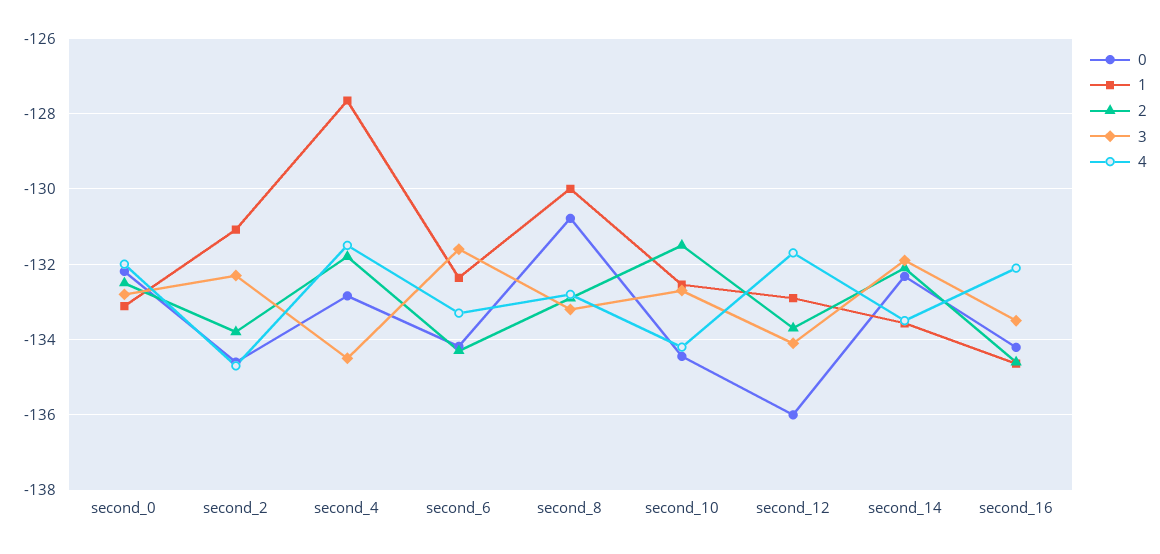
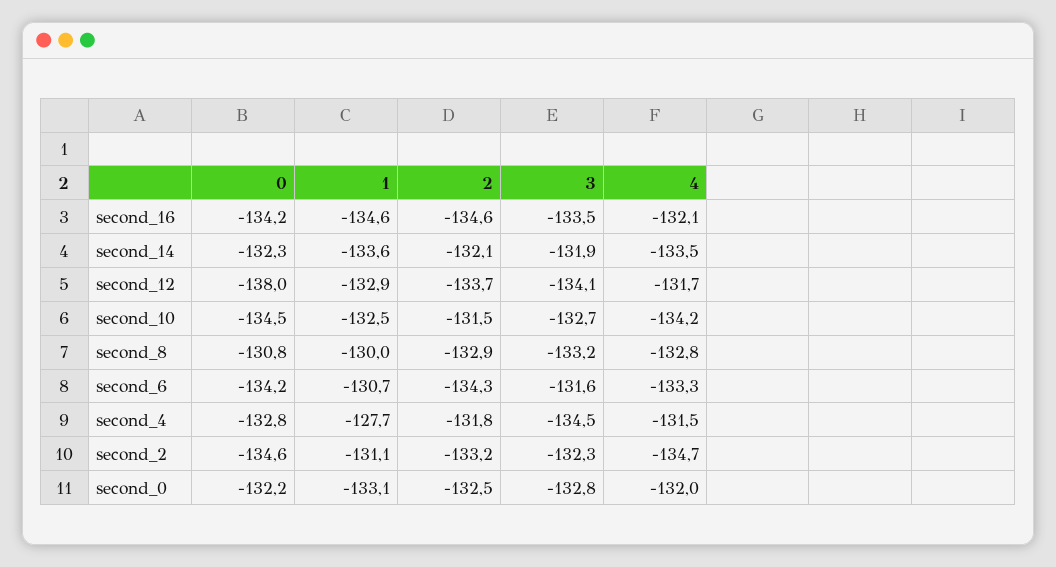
2, second_2: -133.8 -> -133.2
1, second_6: -132.4 -> -130.7
0, second_12: -136 -> -138

